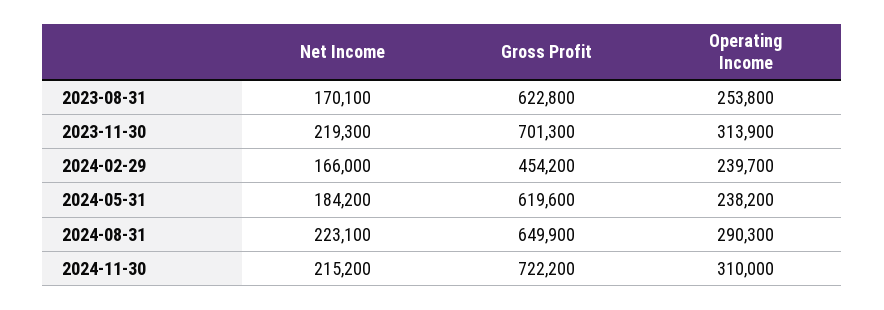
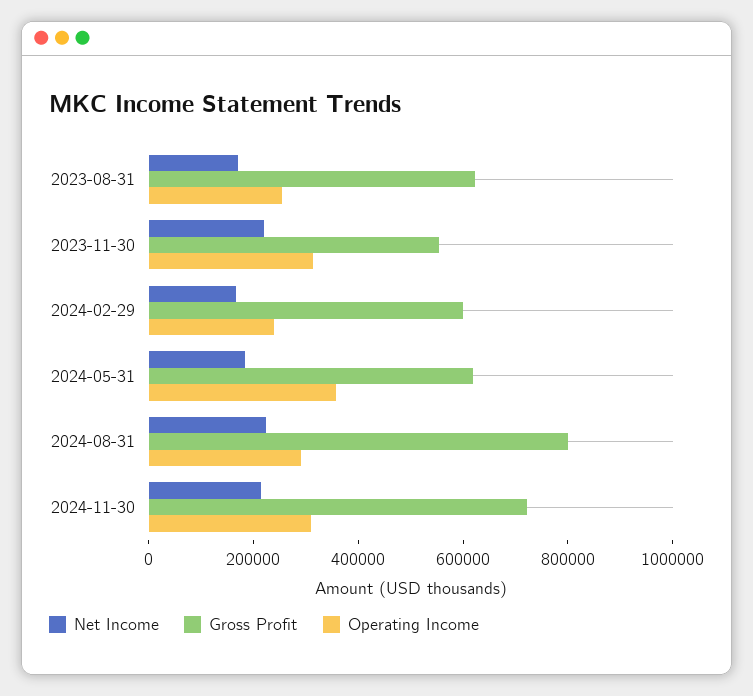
Gross Profit, 2023-11-30: 701300 -> 550000
Gross Profit, 2024-02-29: 454200 -> 600000
Operating Income, 2024-05-31: 238200 -> 350000
Gross Profit, 2024-08-31: 649900 -> 800000

